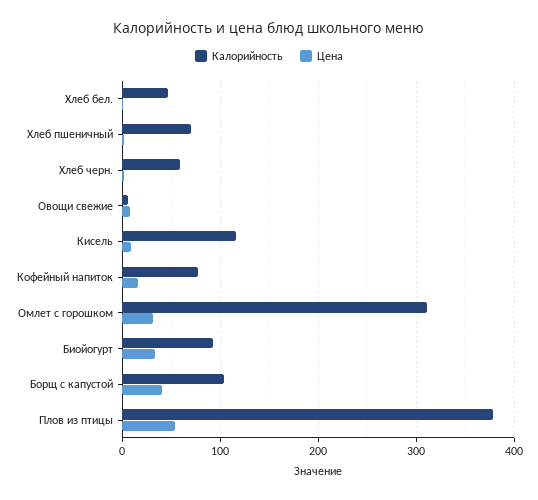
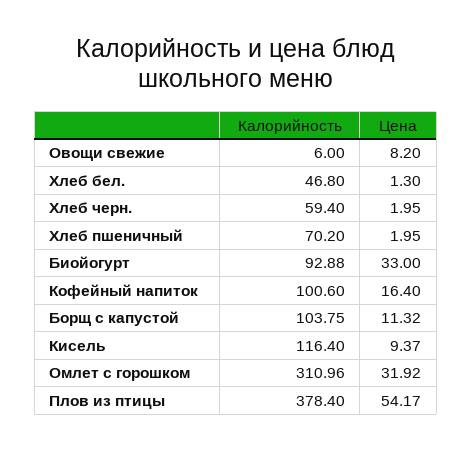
Калорийность, Кофейный напиток: 80 -> 100.6
Цена, Борщ с капустой: 40 -> 11.32

